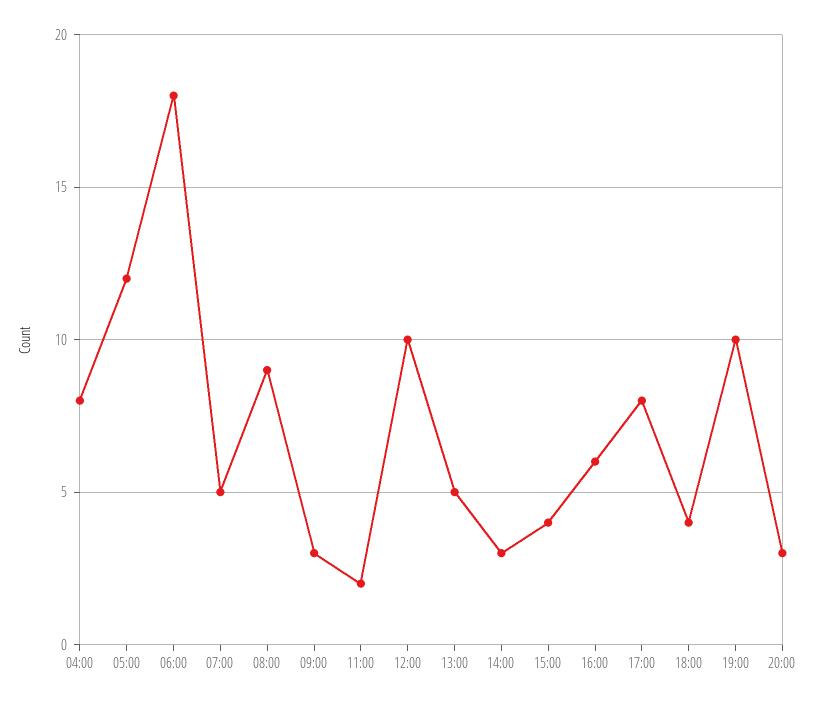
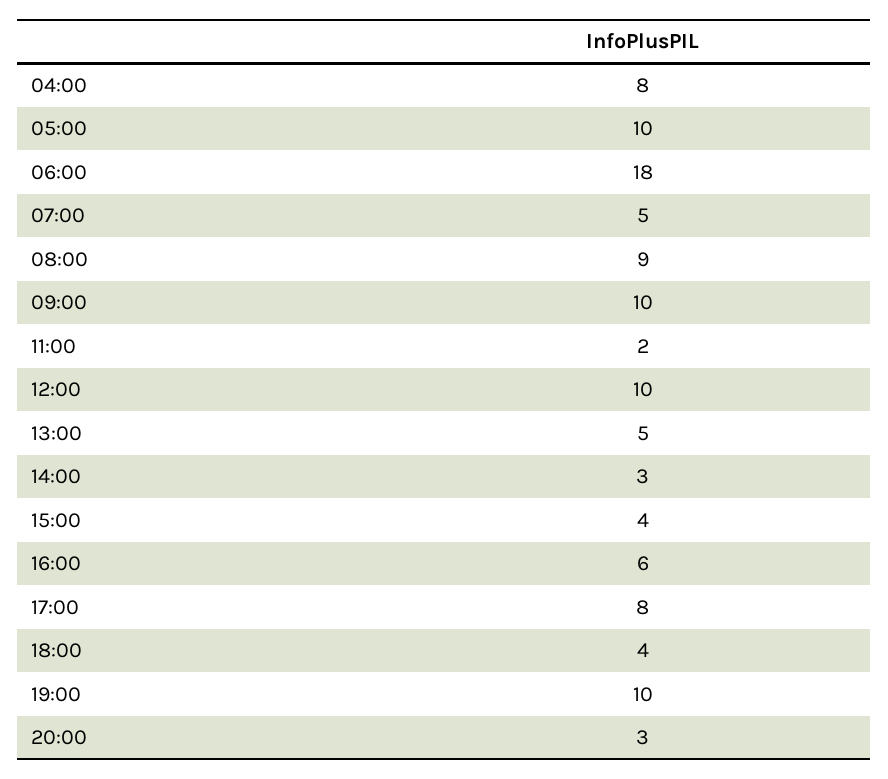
05:00: 12 -> 10
09:00: 3 -> 10

